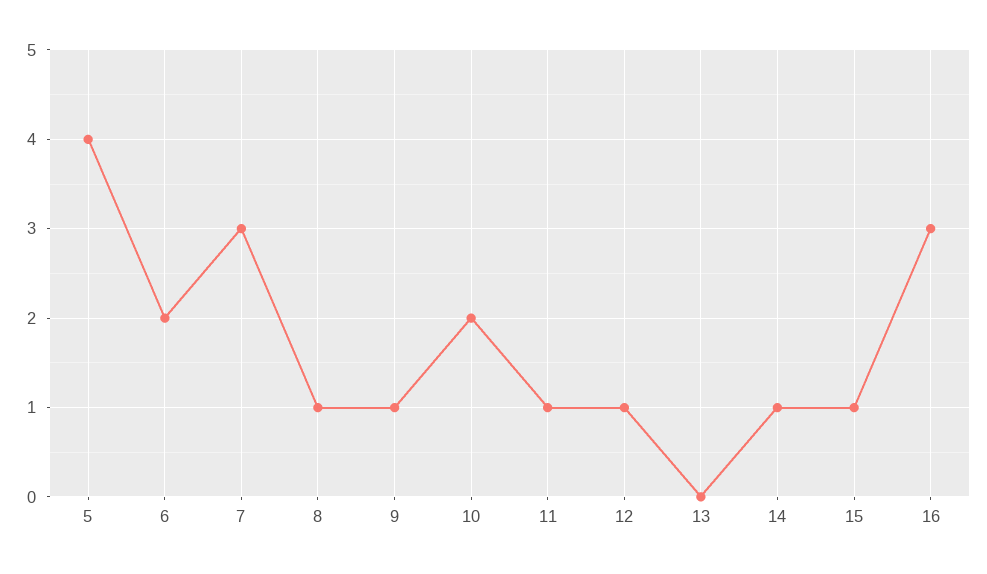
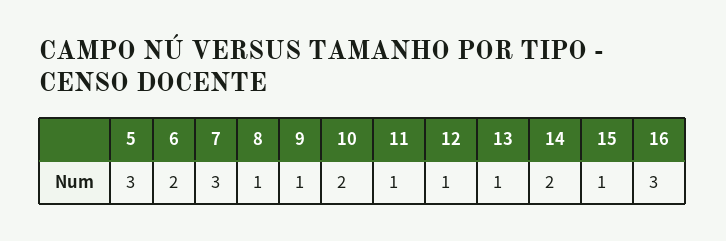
5: 4 -> 3
13: 0 -> 1
14: 1 -> 2

